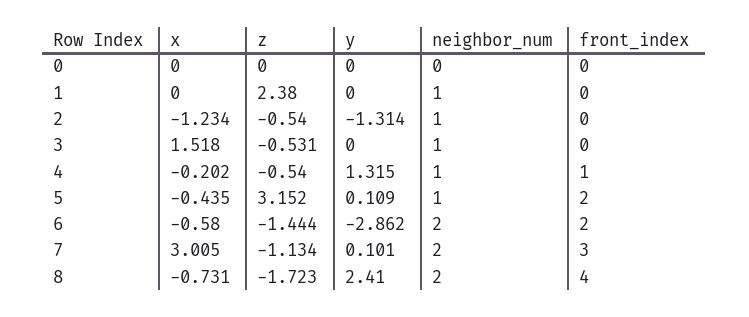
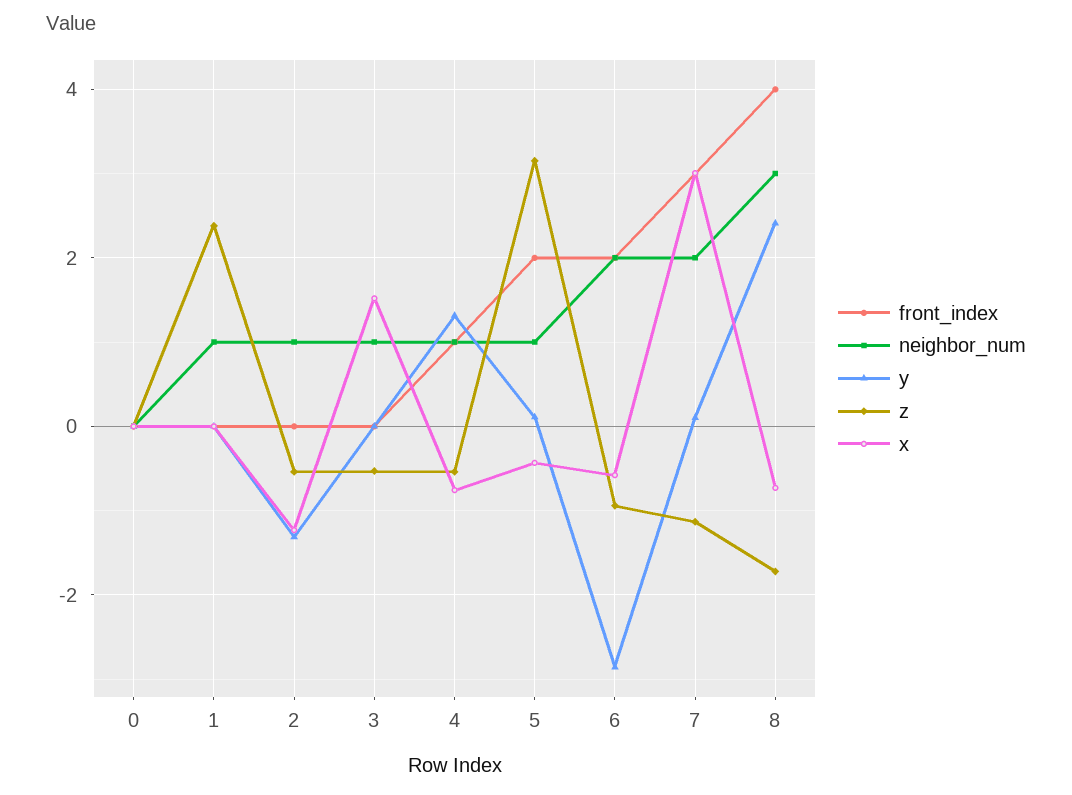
x, 4: -0.202 -> -0.8
z, 6: -1.444 -> -1
neighbor_num, 8: 2 -> 3

